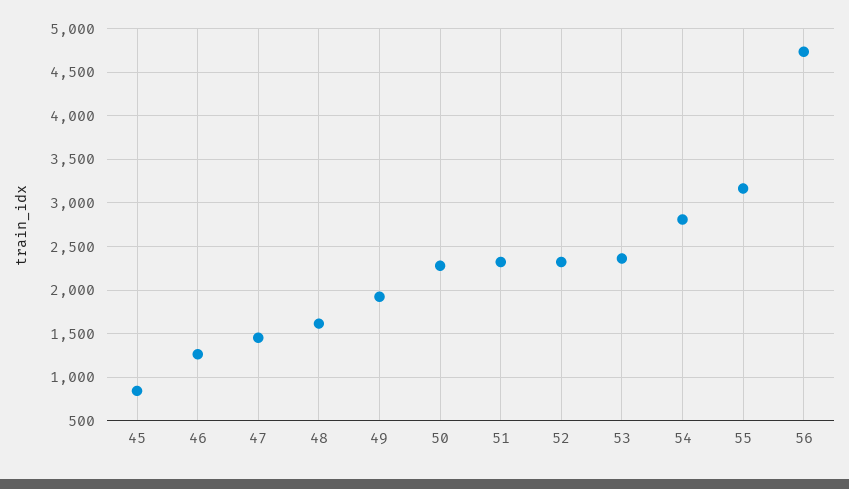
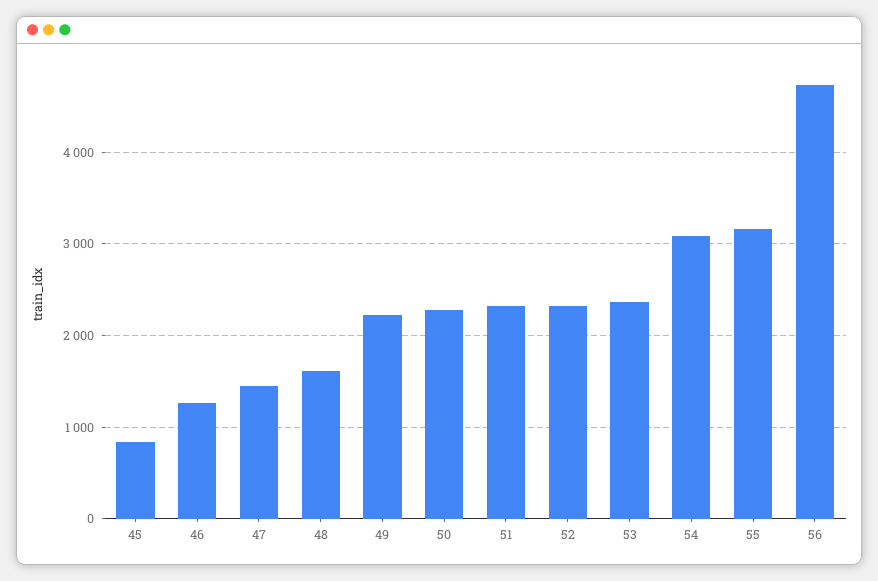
49: 1900 -> 2200
54: 2800 -> 3100

